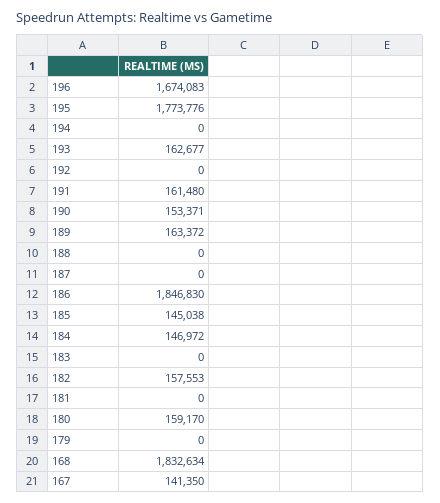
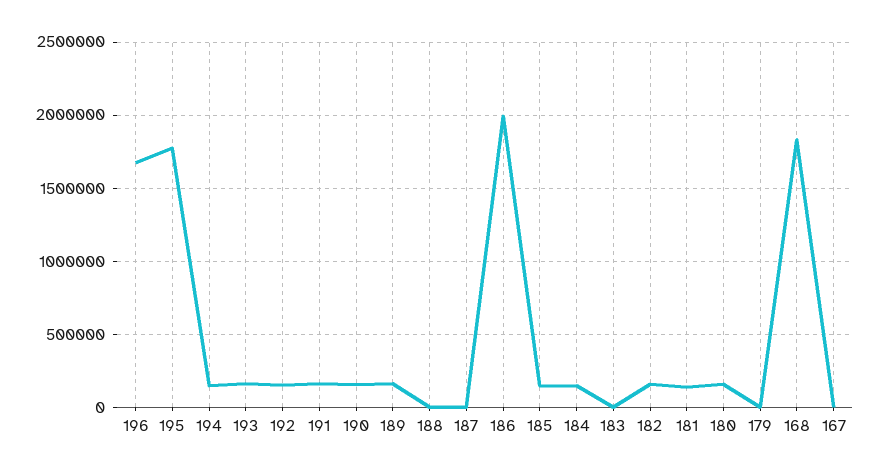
194: 0 -> 150000
192: 0 -> 150000
186: 1846830 -> 2000000
181: 0 -> 150000
167: 141350 -> 0

